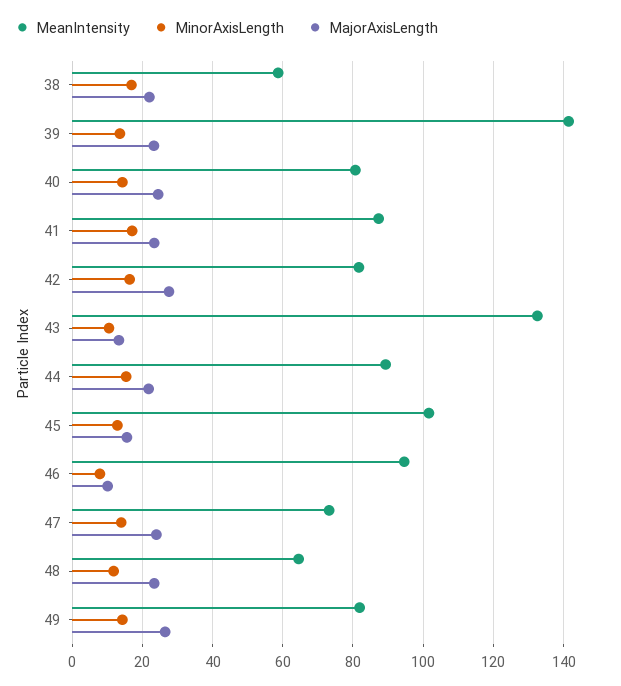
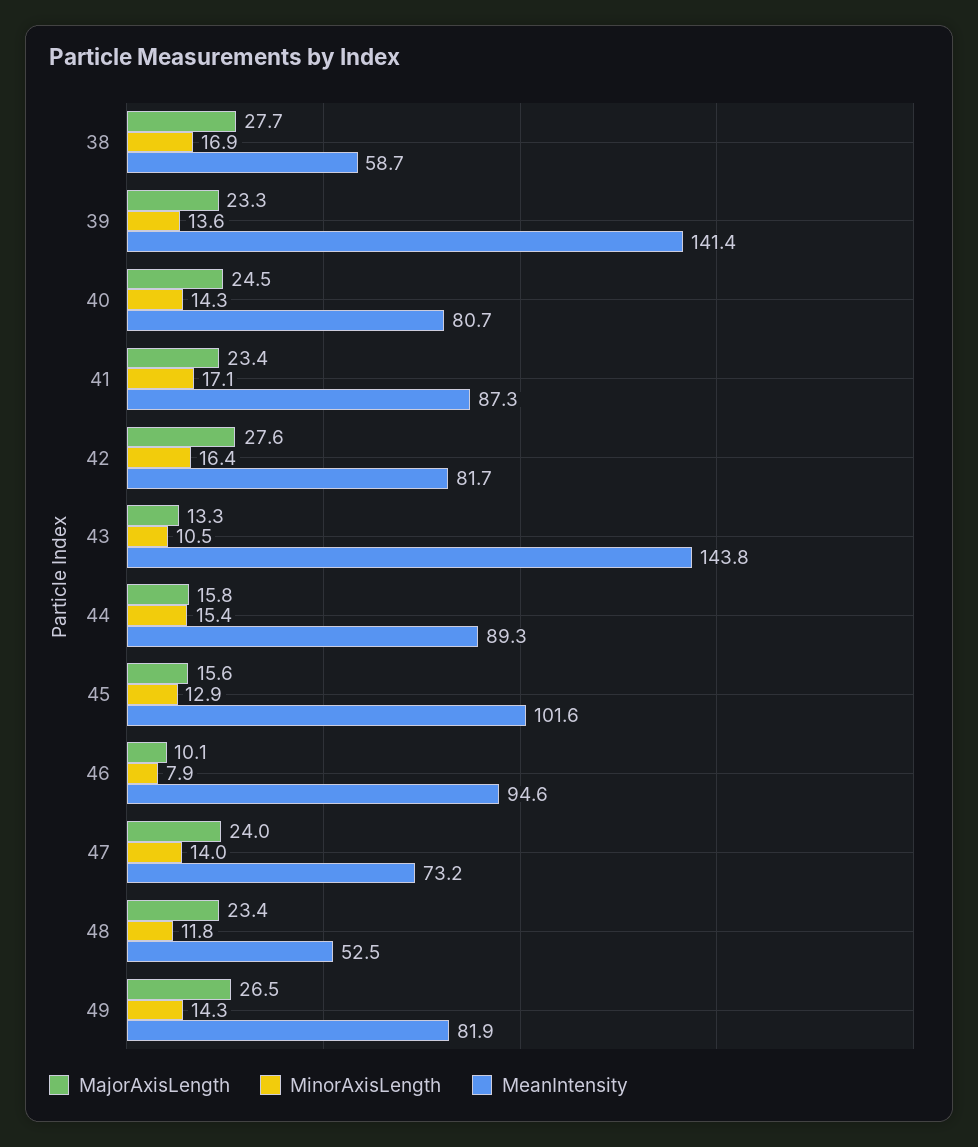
MajorAxisLength, 38: 22 -> 27.7
MeanIntensity, 43: 132 -> 143.8
MajorAxisLength, 44: 22 -> 15.8
MeanIntensity, 48: 64 -> 52.5

